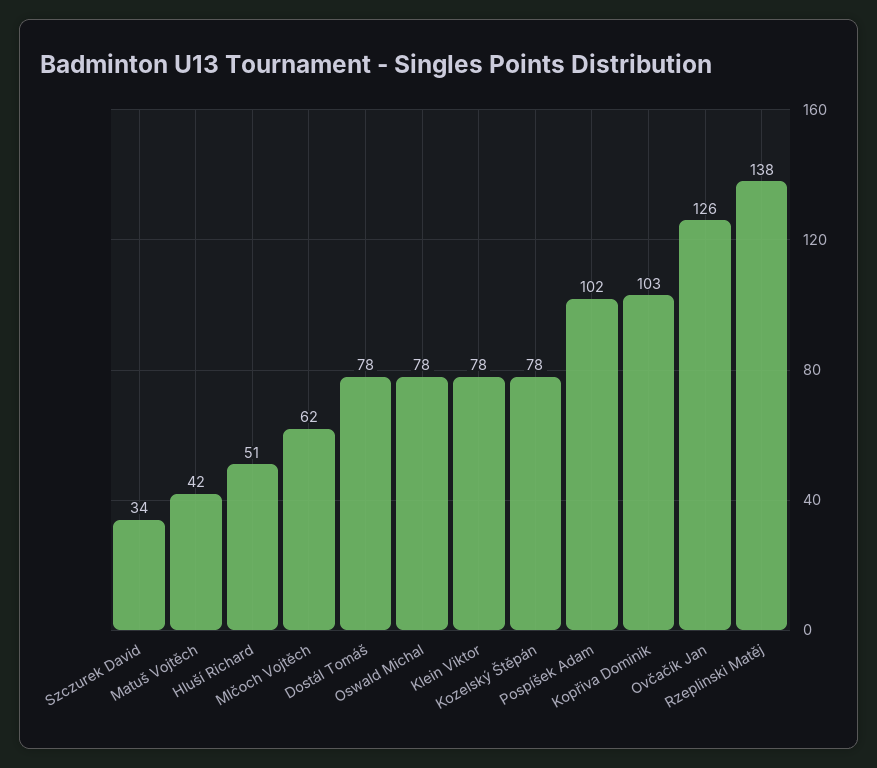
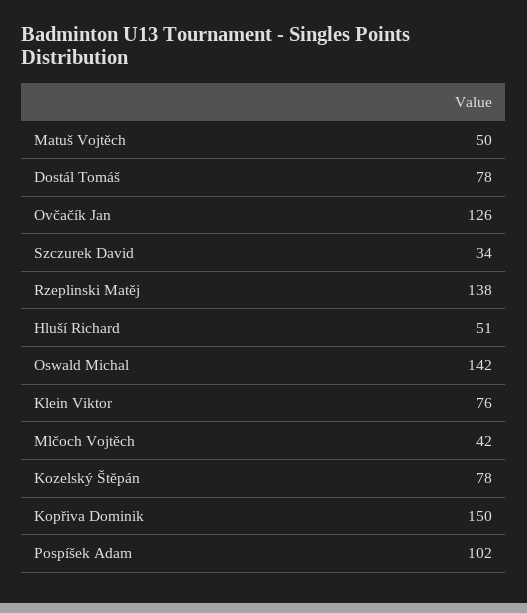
Matuš Vojtěch: 42 -> 50
Mlčoch Vojtěch: 62 -> 42
Oswald Michal: 78 -> 142
Klein Viktor: 78 -> 76
Kopřiva Dominik: 103 -> 150

